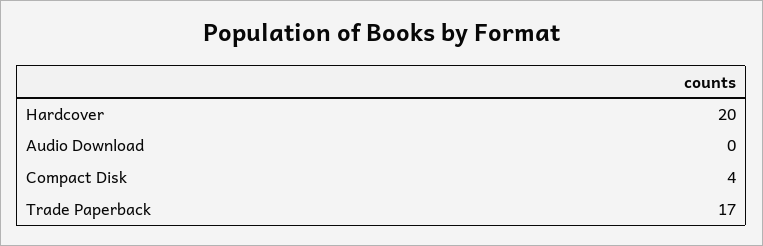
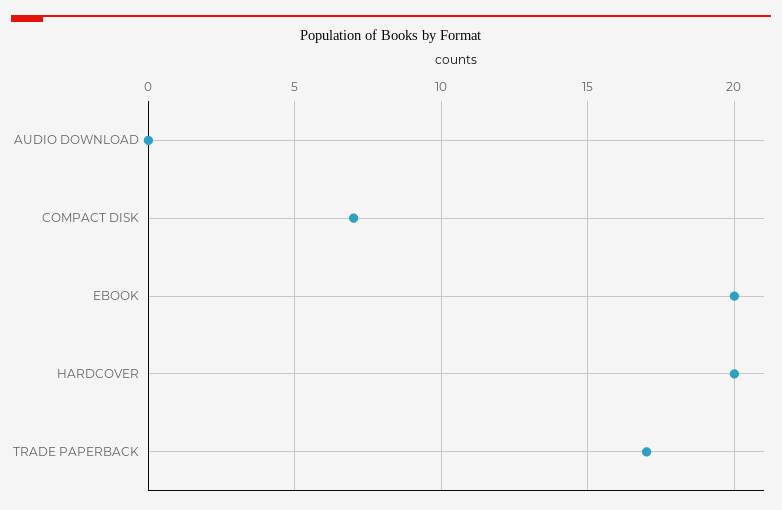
Compact Disk: 4 -> 7
EBOOK: none -> 20

